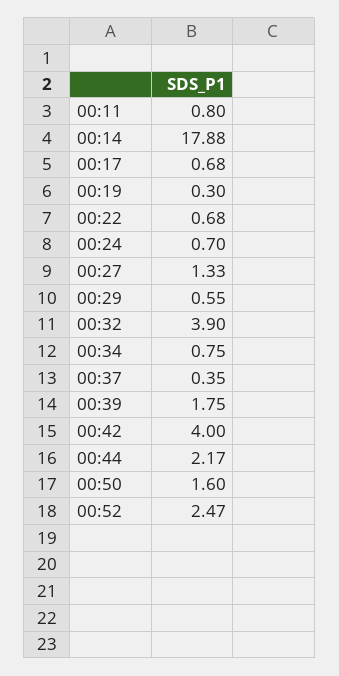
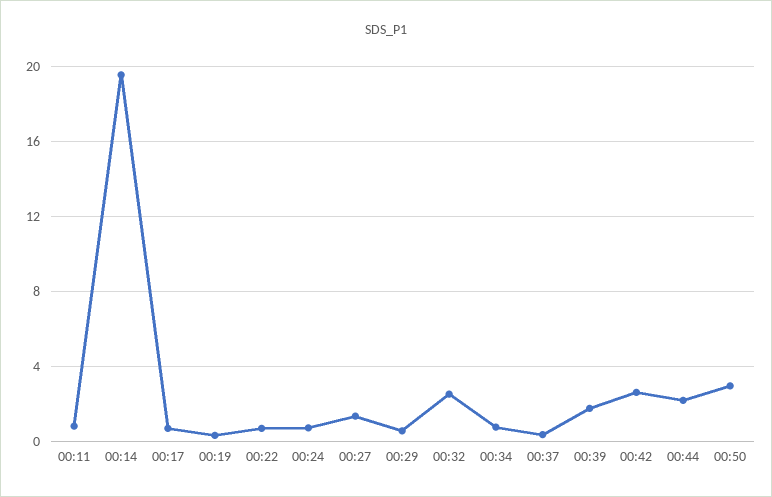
00:14: 17.88 -> 19.5
00:32: 3.9 -> 2.5
00:42: 4 -> 2.5
00:50: 1.6 -> 3
00:52: 2.47 -> none

